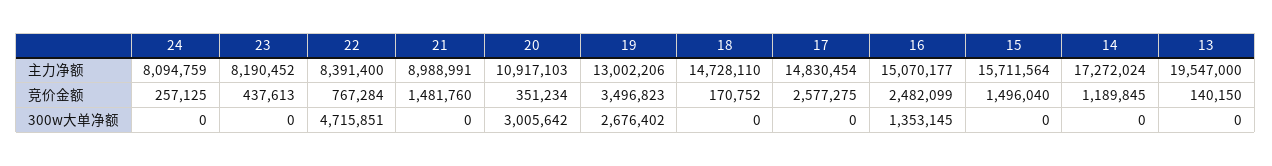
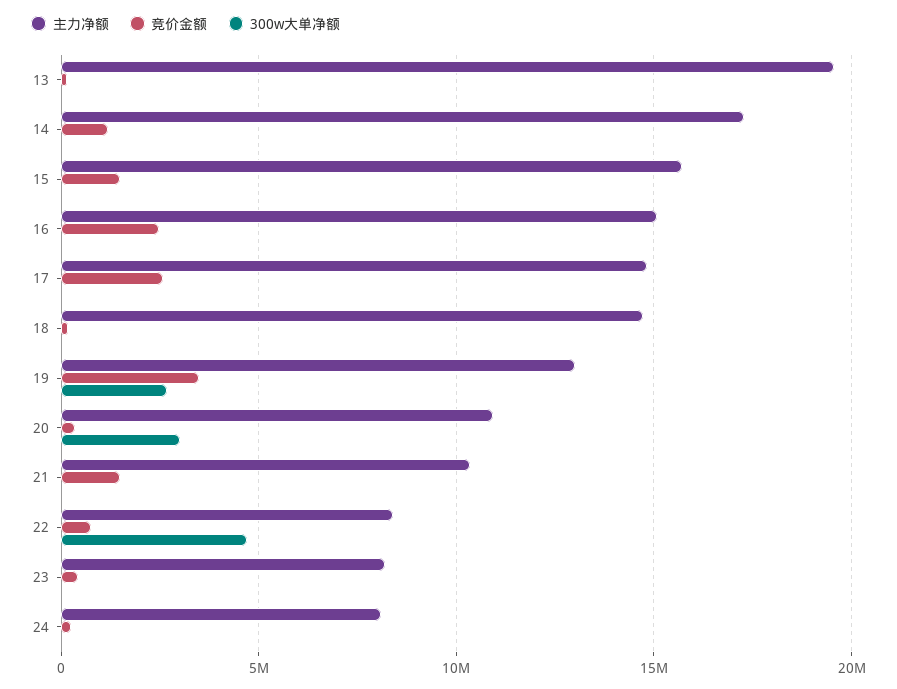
主力净额, 21: 8988991 -> 10500000
300w大单净额, 16: 1353145 -> 0

